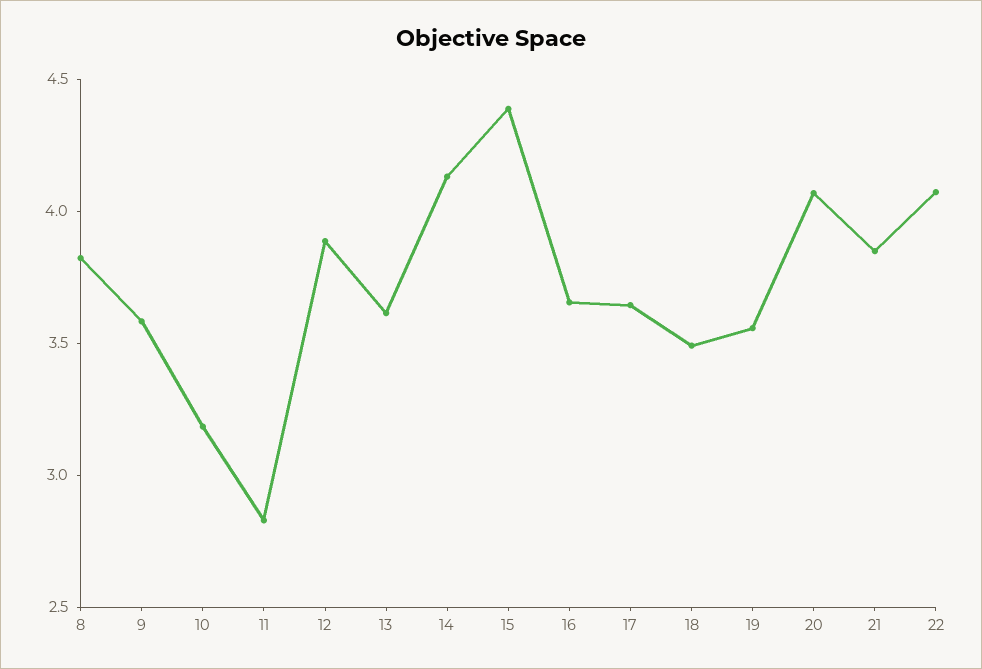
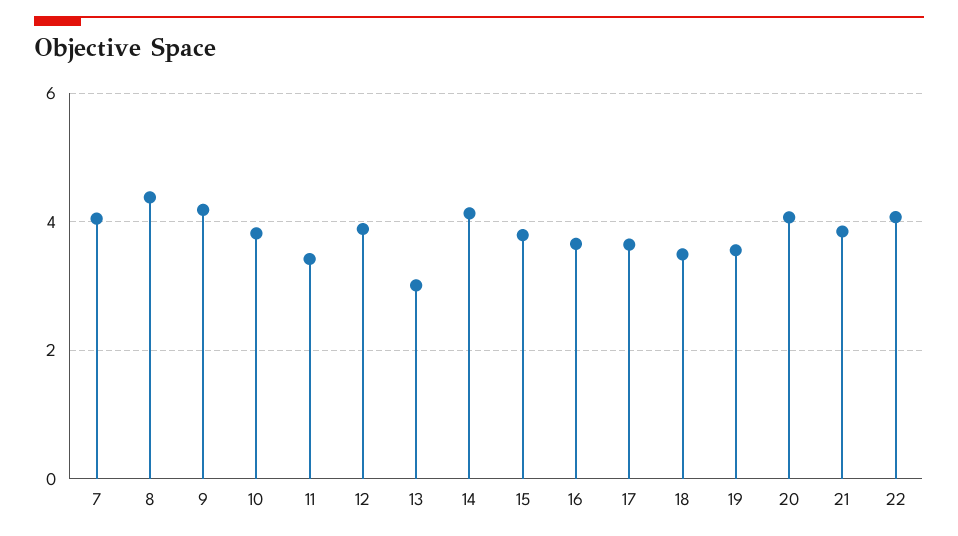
8: 3.8 -> 4.4
9: 3.6 -> 4.2
10: 3.2 -> 3.8
11: 2.8 -> 3.4
13: 3.6 -> 3
15: 4.4 -> 3.8
7: none -> 4

